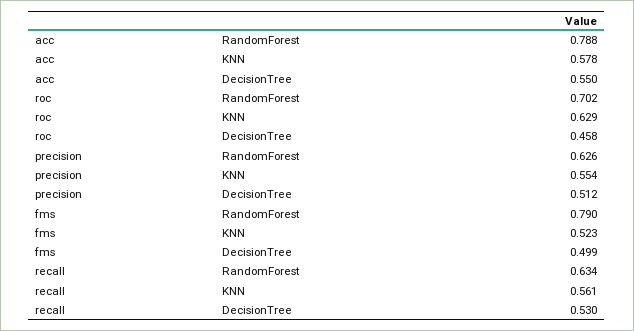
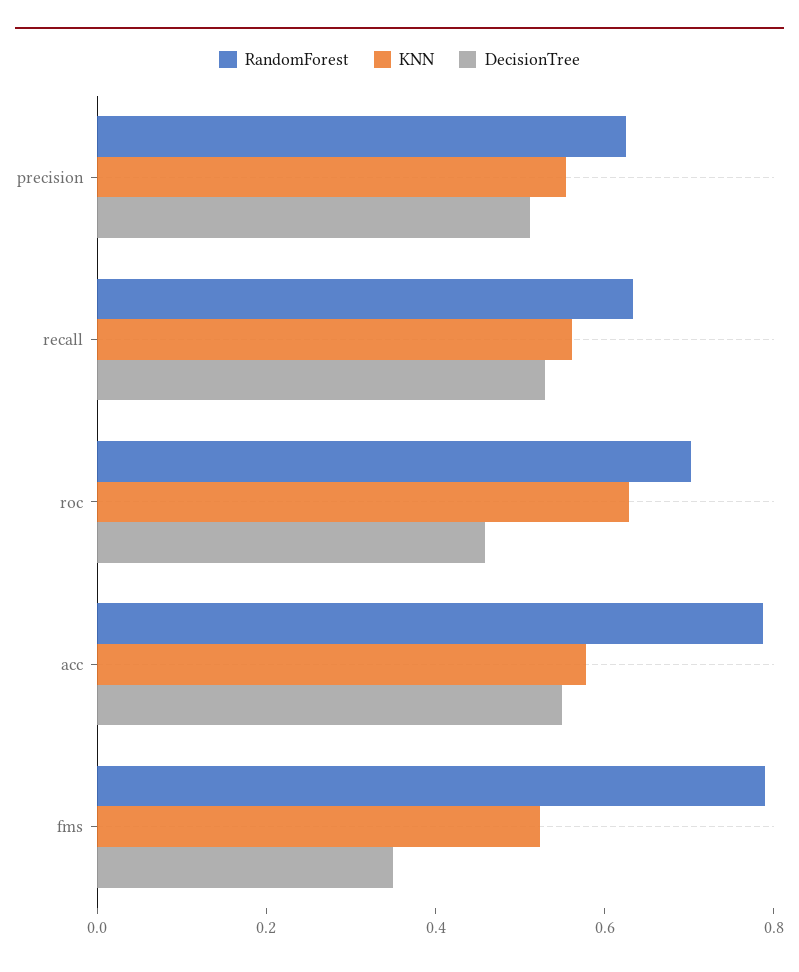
DecisionTree, fms: 0.499 -> 0.35

